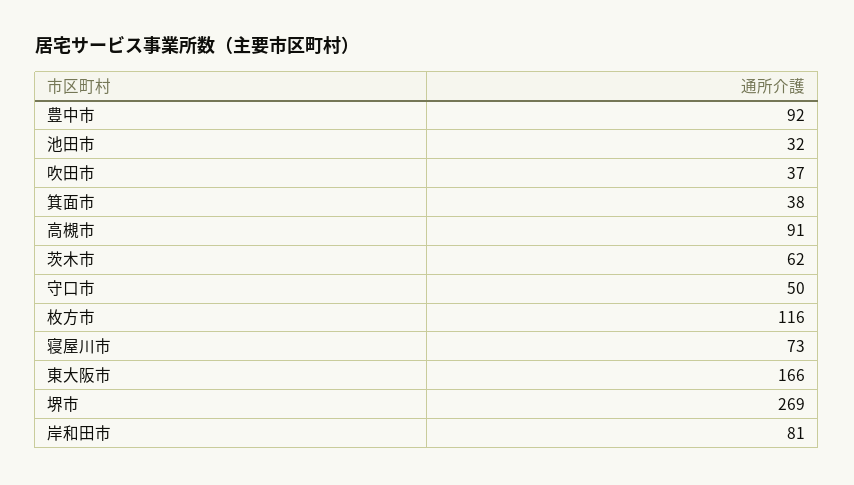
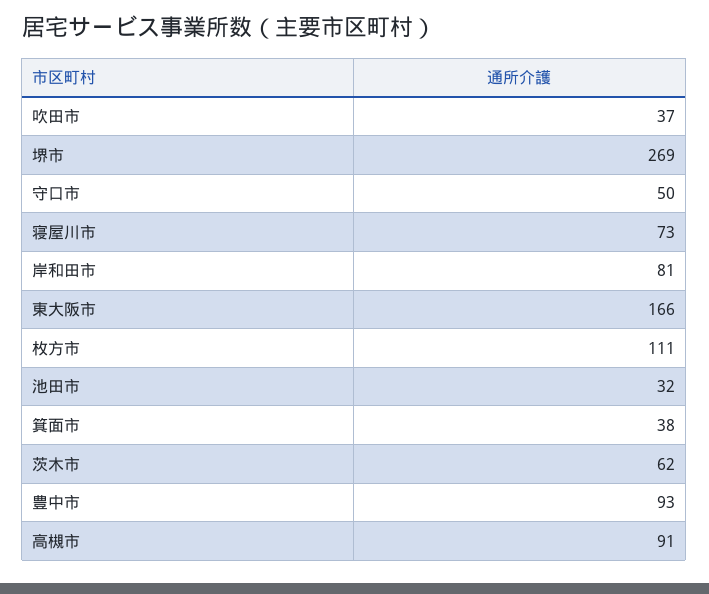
豊中市: 92 -> 93
枚方市: 116 -> 111

